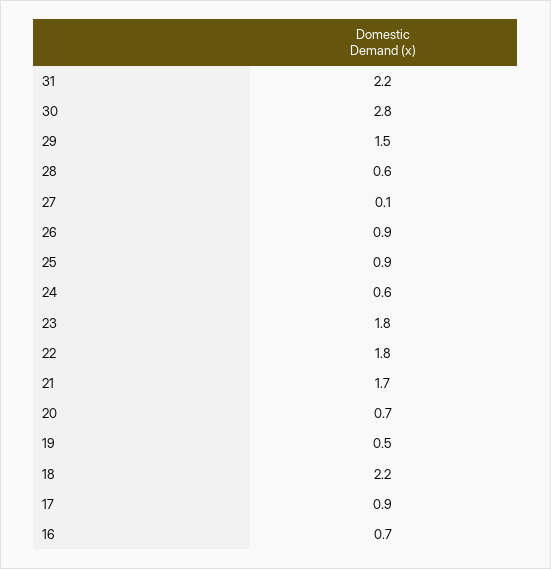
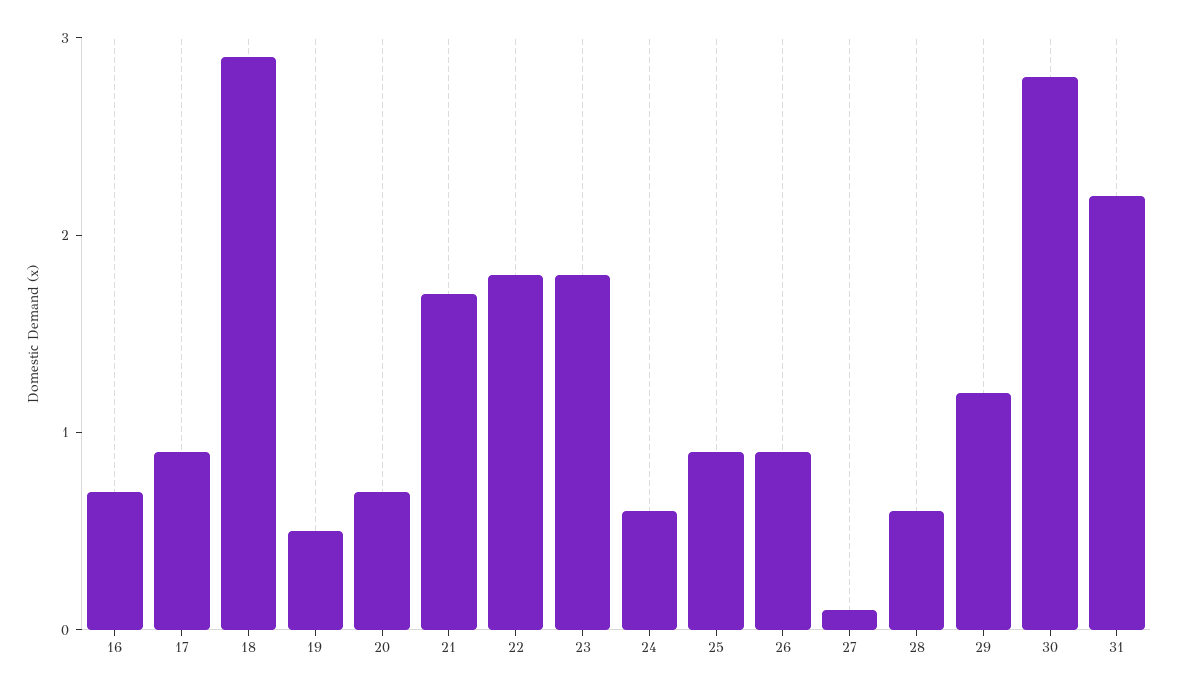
29: 1.5 -> 1.2
18: 2.2 -> 2.9

